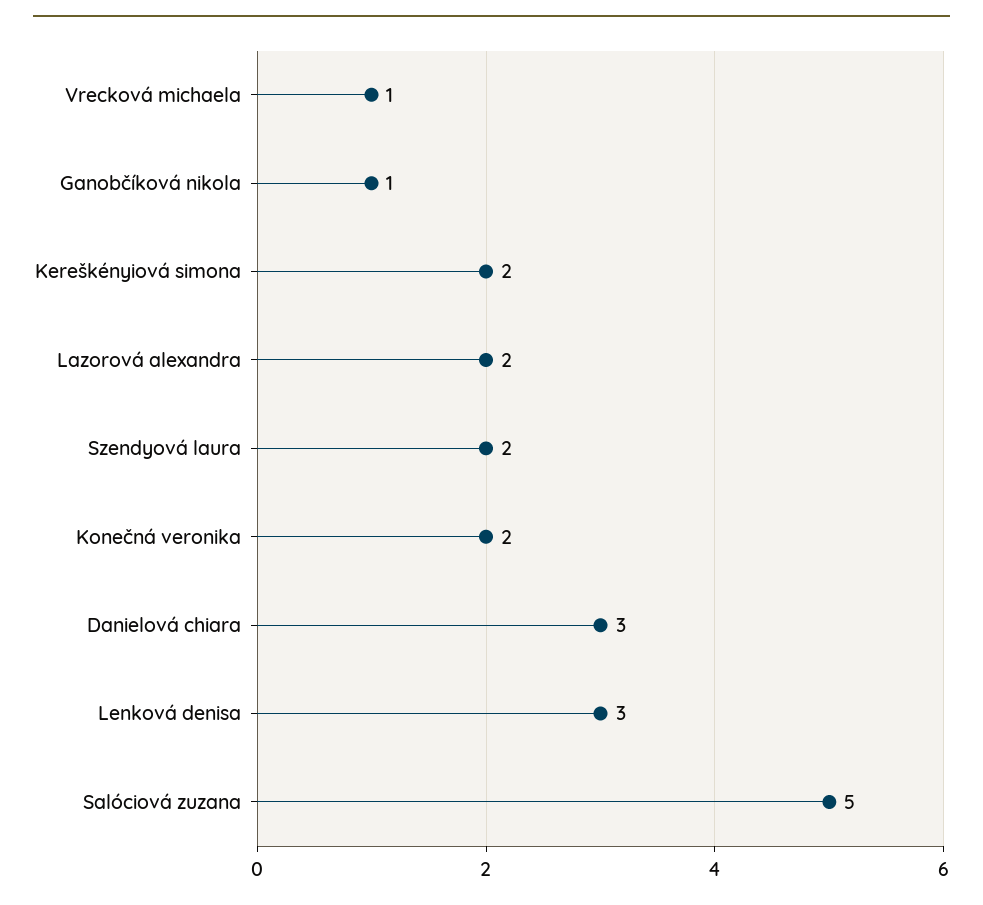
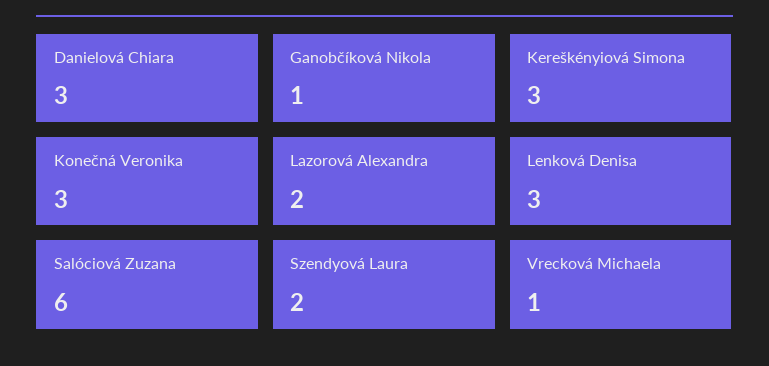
Kereškényiová simona: 2 -> 3
Konečná veronika: 2 -> 3
Salóciová zuzana: 5 -> 6

